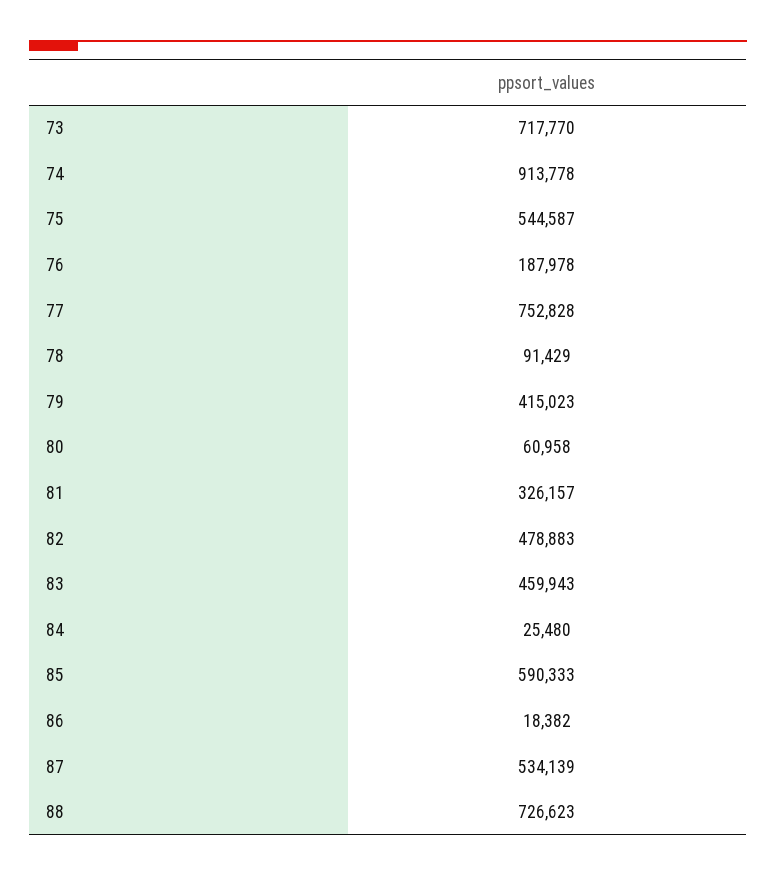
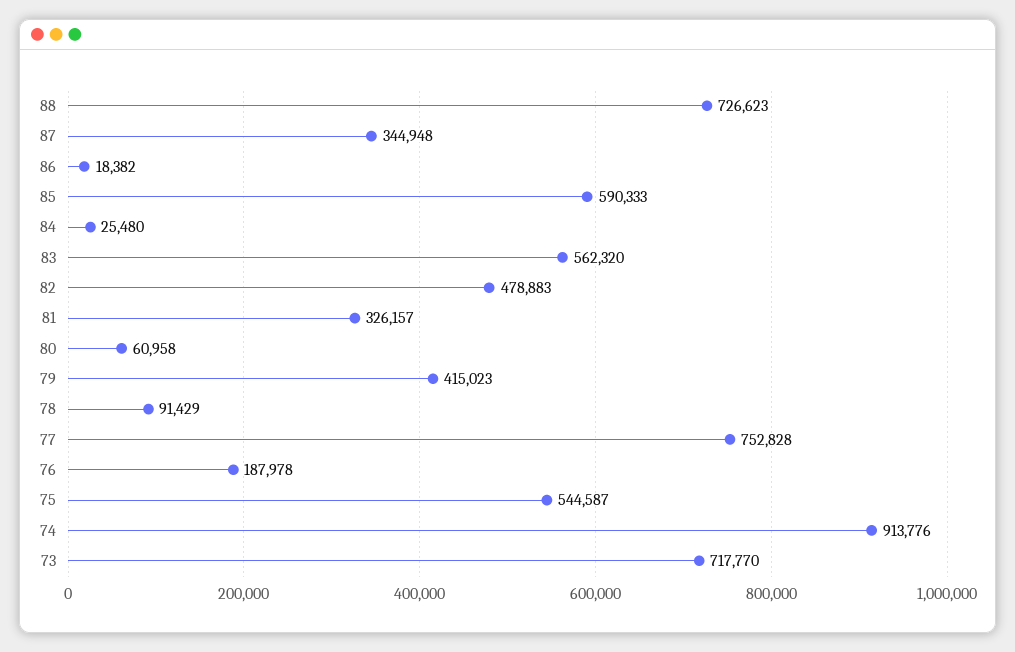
74: 913778 -> 913776
83: 459943 -> 562320
87: 534139 -> 344948

